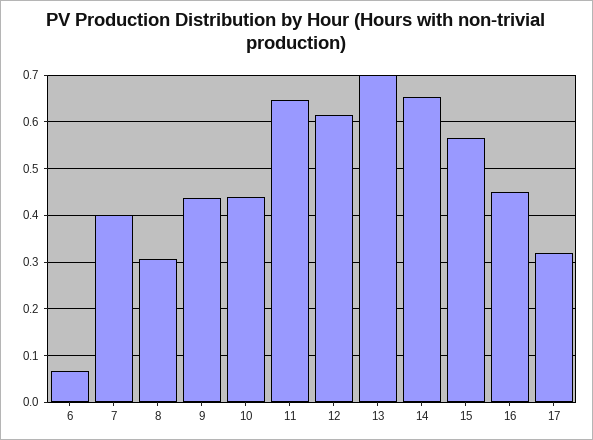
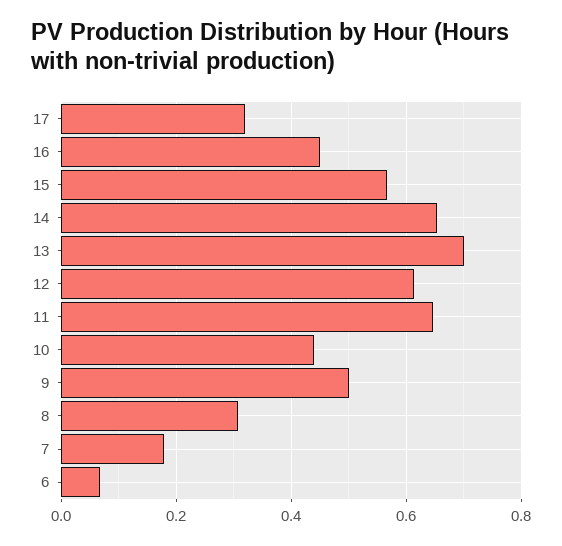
7: 0.4 -> 0.18
9: 0.44 -> 0.5

